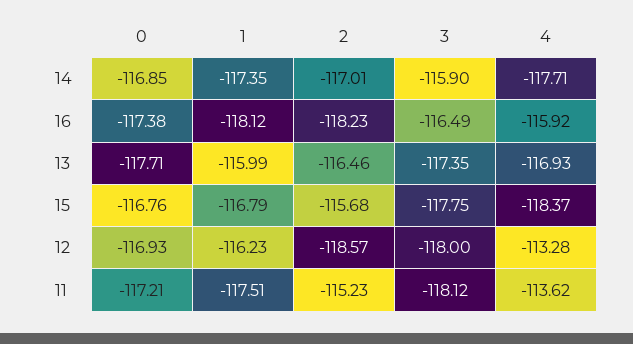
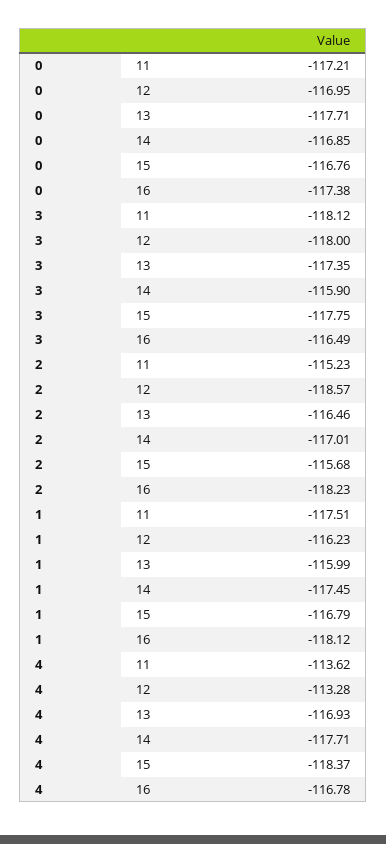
1, 14: -117.35 -> -117.45
4, 16: -115.92 -> -116.78
0, 12: -116.93 -> -116.95

